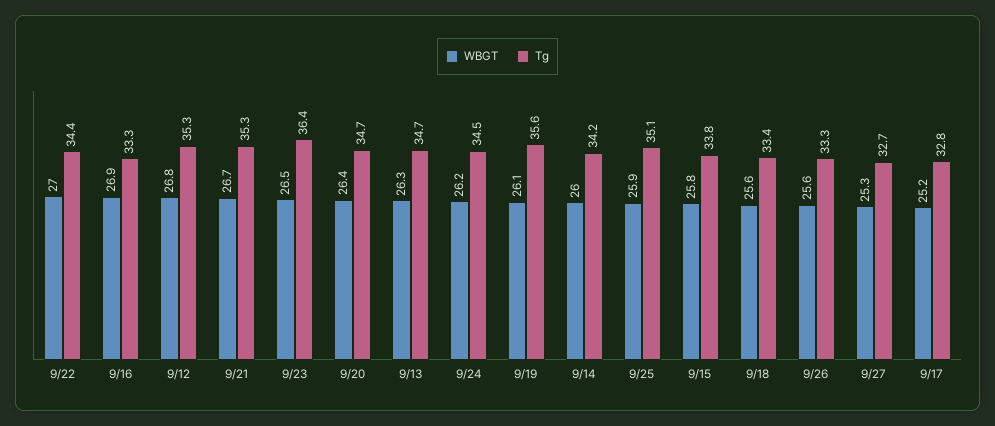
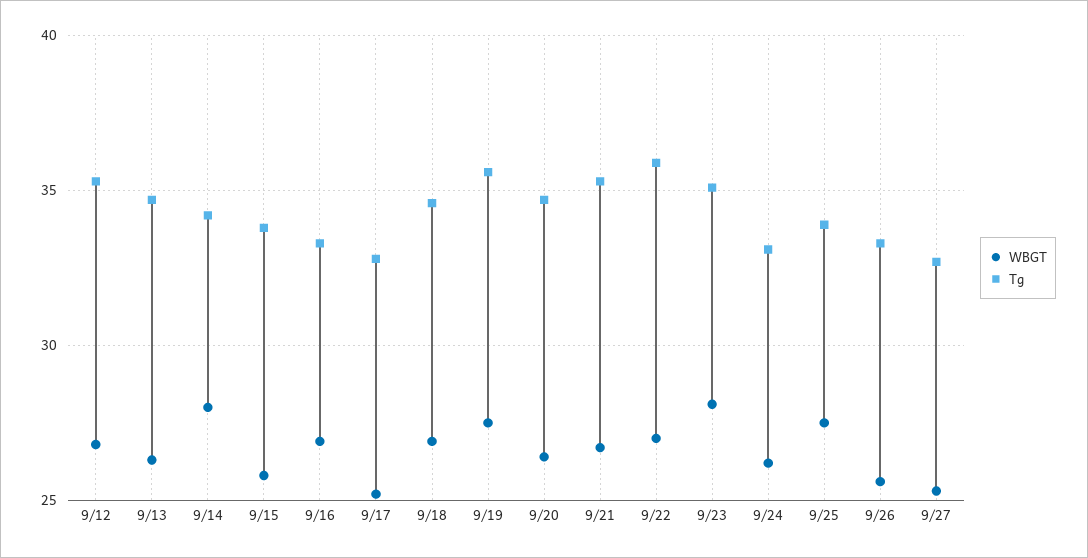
Tg, 9/22: 34.4 -> 36
WBGT, 9/23: 26.5 -> 28
Tg, 9/23: 36.4 -> 35
Tg, 9/24: 34.5 -> 33
WBGT, 9/19: 26.1 -> 27.5
WBGT, 9/14: 26 -> 28
WBGT, 9/25: 25.9 -> 27.5
Tg, 9/25: 35.1 -> 34
WBGT, 9/18: 25.6 -> 27
Tg, 9/18: 33.4 -> 34.5

